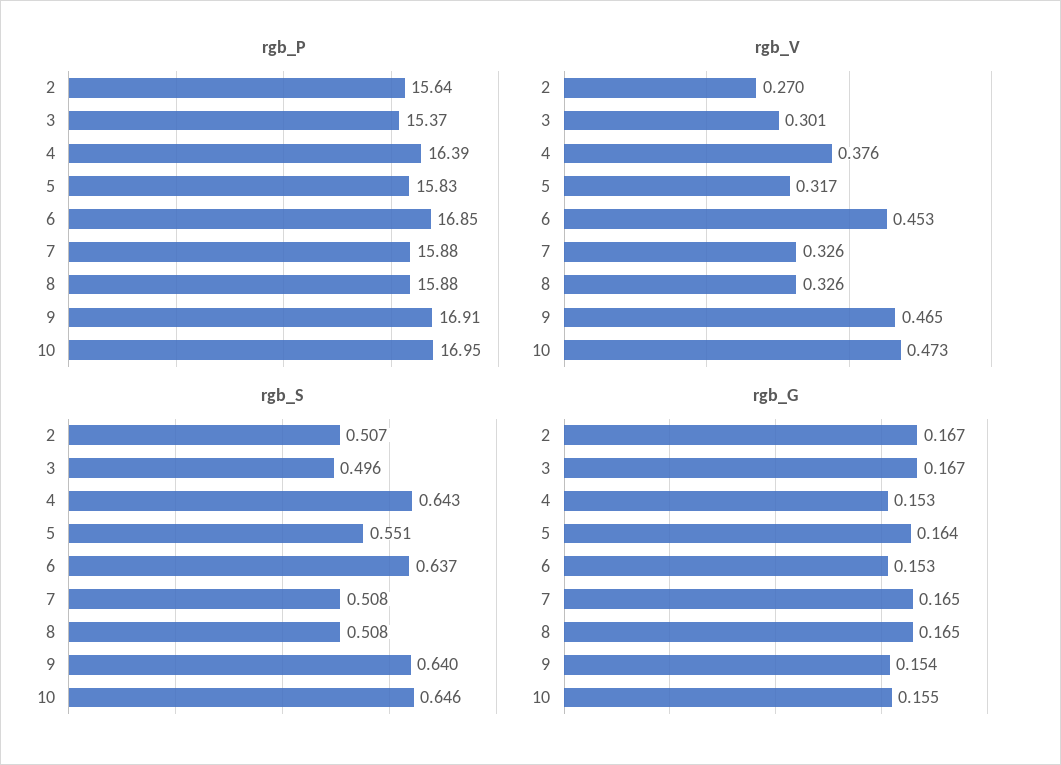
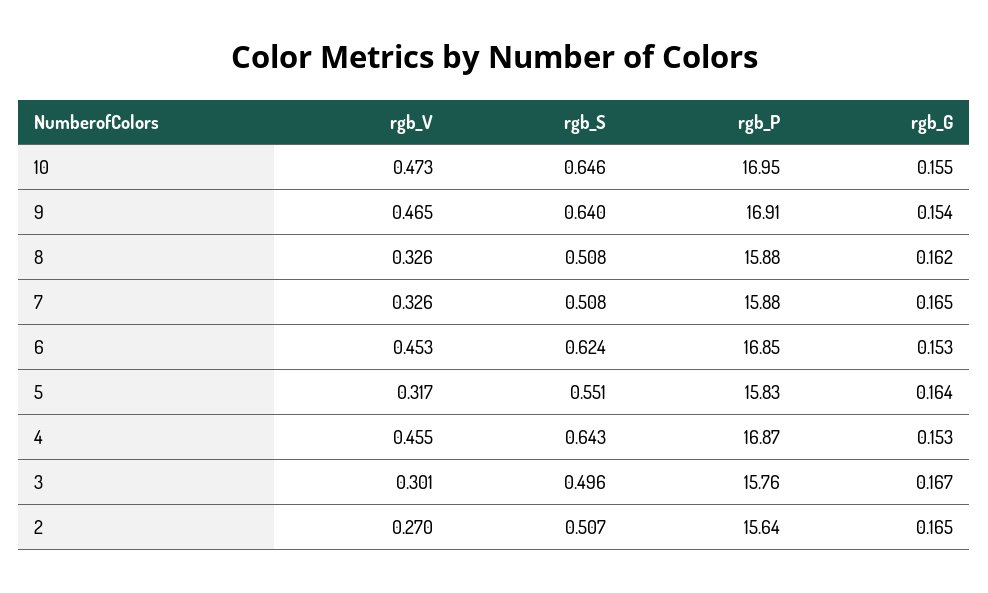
rgb_P, 3: 15.37 -> 15.76
rgb_P, 4: 16.39 -> 16.87
rgb_V, 4: 0.376 -> 0.455
rgb_S, 6: 0.637 -> 0.624
rgb_G, 2: 0.167 -> 0.165
rgb_G, 8: 0.165 -> 0.162

